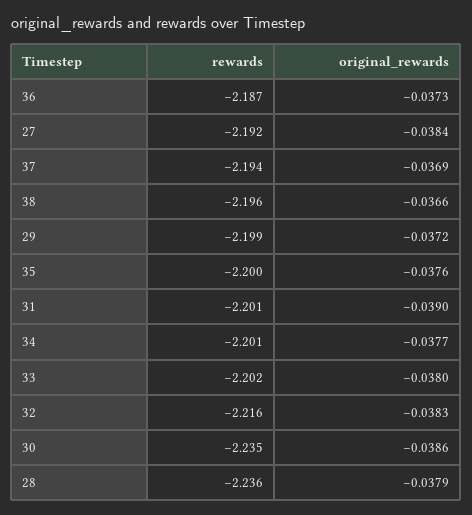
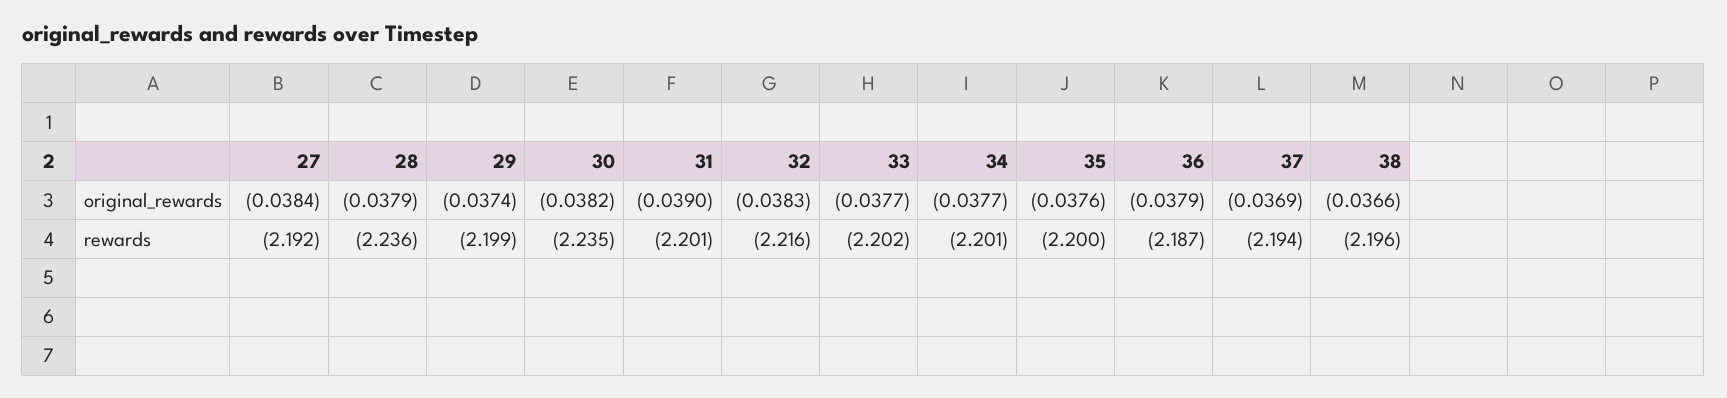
original_rewards, 36: -0.0373 -> -0.0379
original_rewards, 29: -0.0372 -> -0.0374
original_rewards, 33: -0.038 -> -0.0377
original_rewards, 30: -0.0386 -> -0.0382

